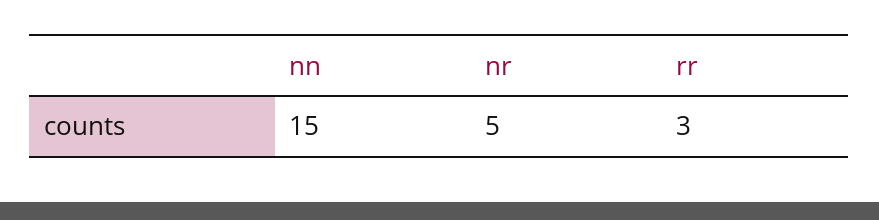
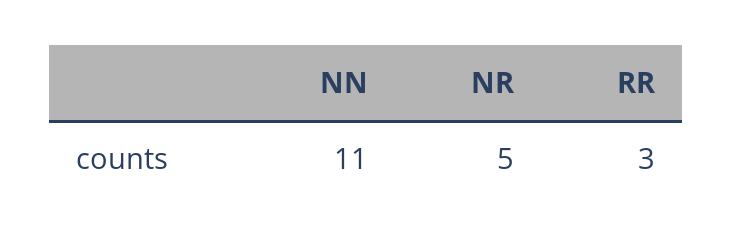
nn: 15 -> 11

